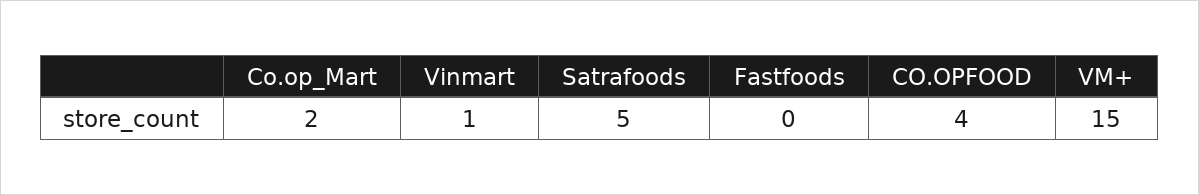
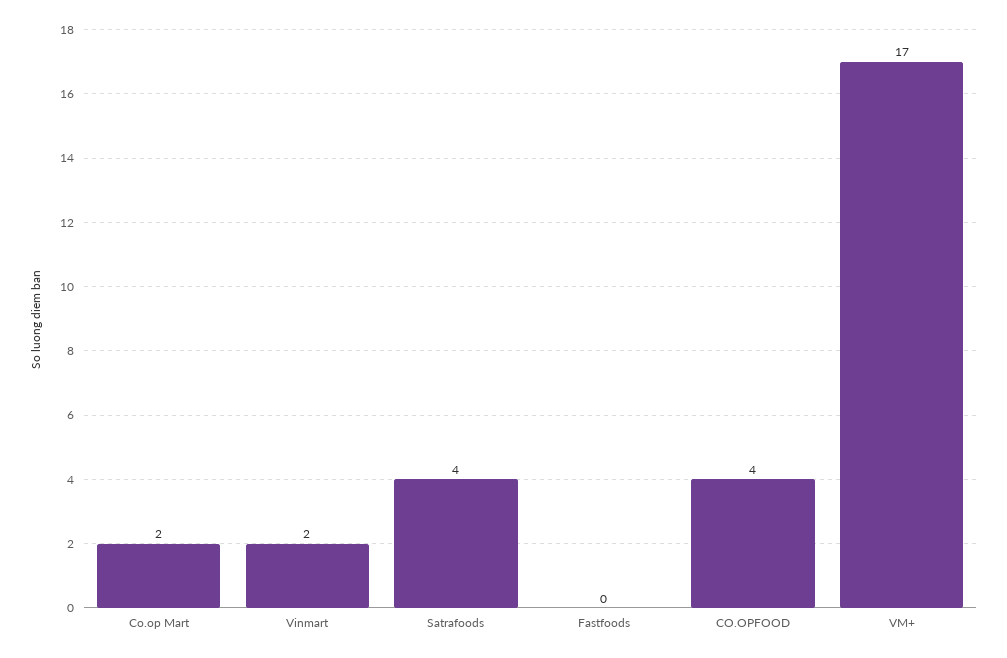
Vinmart: 1 -> 2
Satrafoods: 5 -> 4
VM+: 15 -> 17

